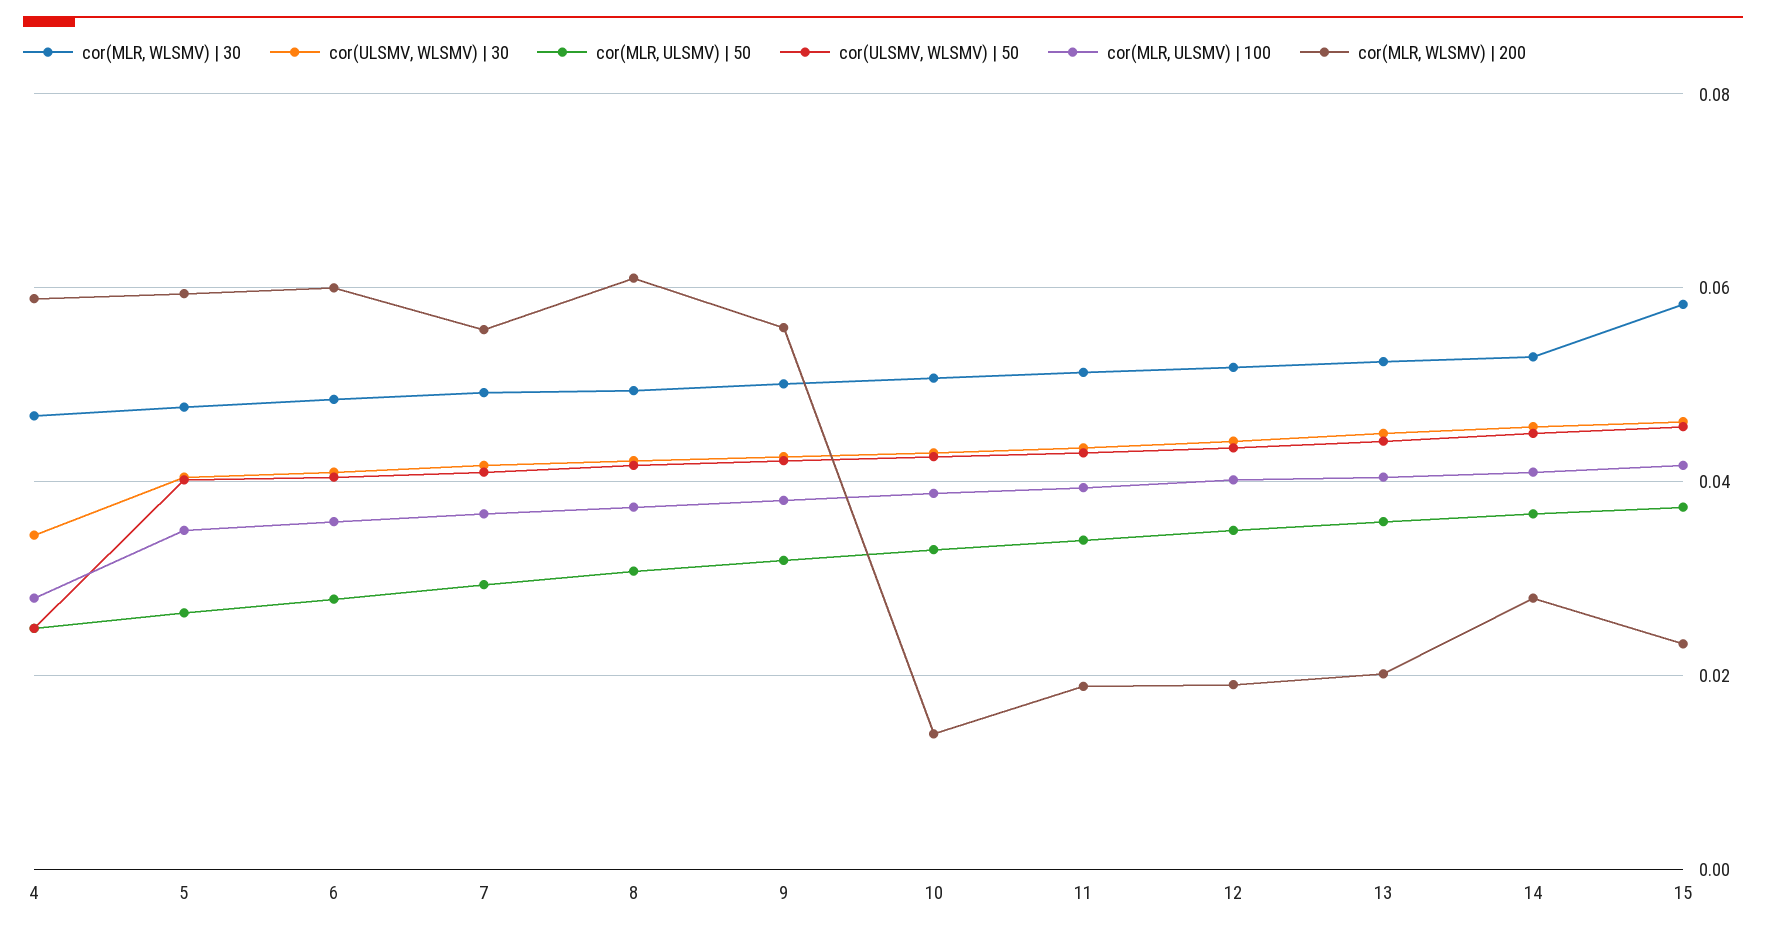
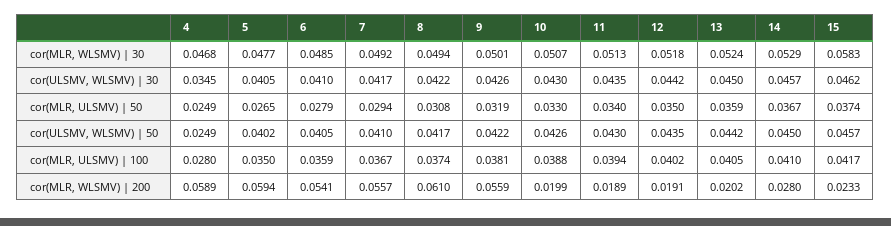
cor(MLR, WLSMV) | 200, 6: 0.06 -> 0.0541
cor(MLR, WLSMV) | 200, 10: 0.014 -> 0.0199

